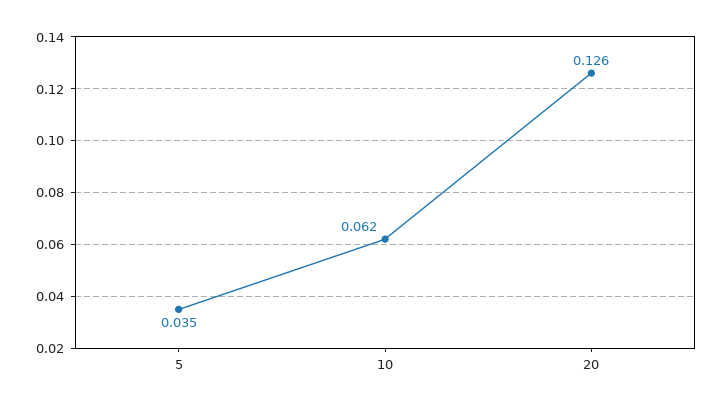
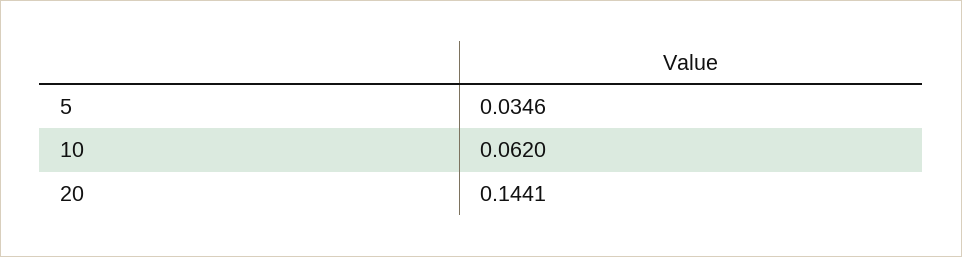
20: 0.126 -> 0.1441

